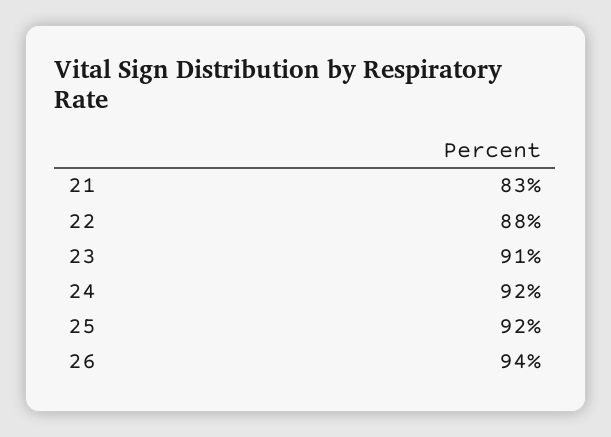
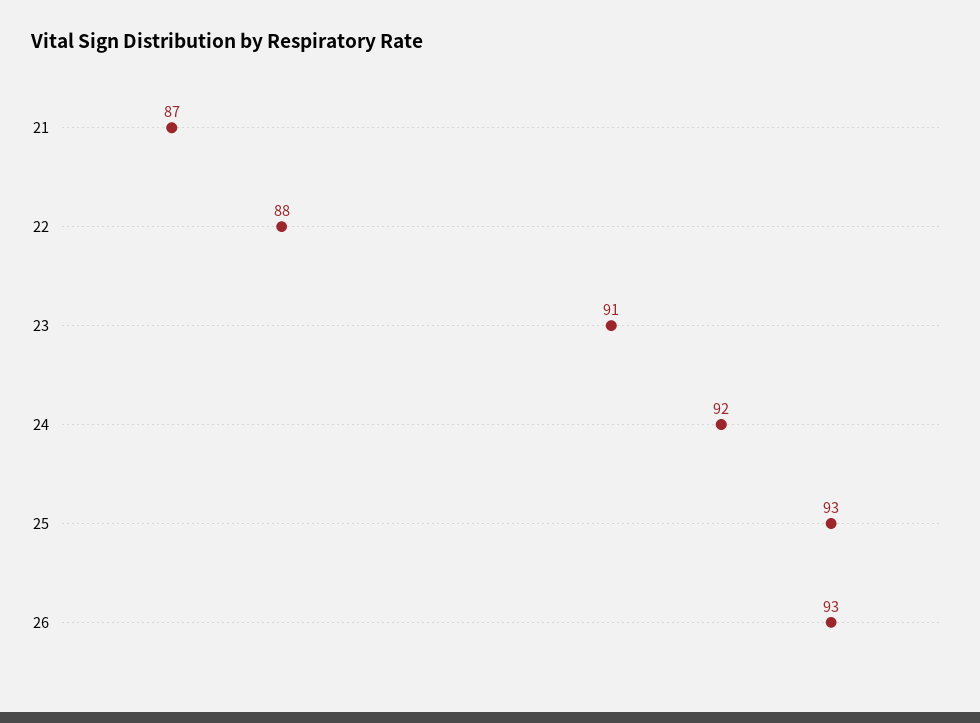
21: 83 -> 87
25: 92 -> 93
26: 94 -> 93

